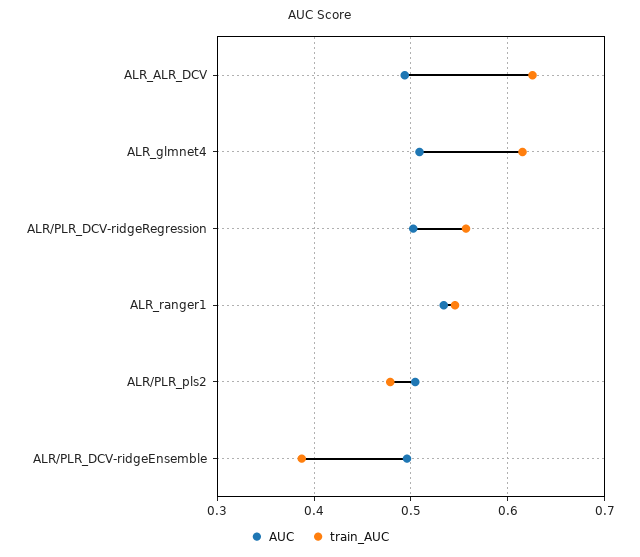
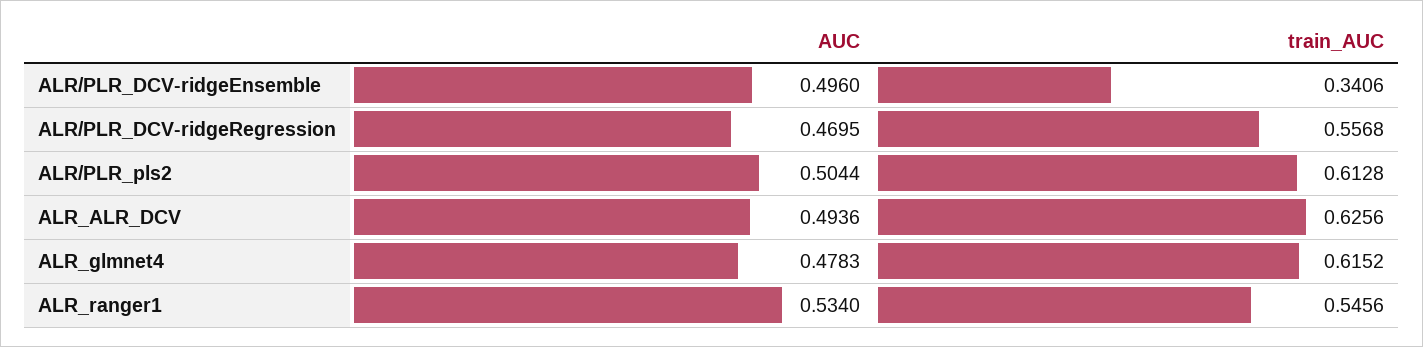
AUC, ALR_glmnet4: 0.51 -> 0.4783
AUC, ALR/PLR_DCV-ridgeRegression: 0.5 -> 0.4695
train_AUC, ALR/PLR_pls2: 0.48 -> 0.6128
train_AUC, ALR/PLR_DCV-ridgeEnsemble: 0.39 -> 0.3406

